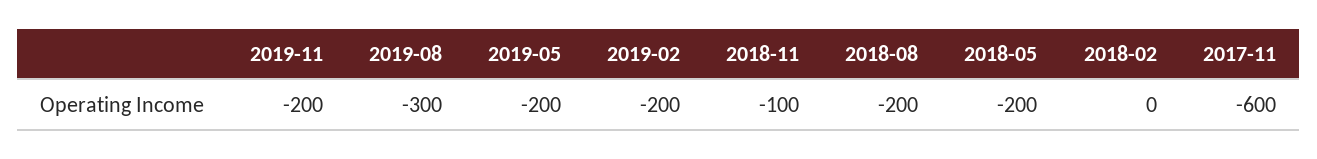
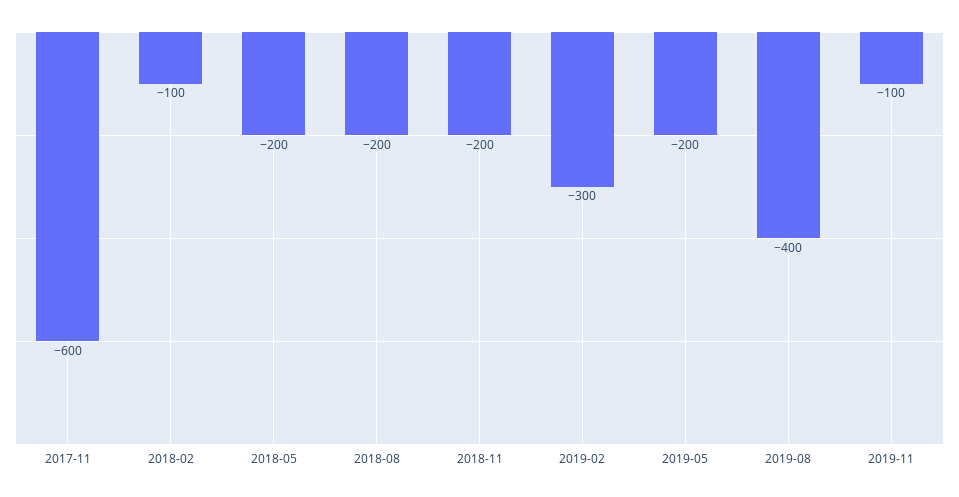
2019-11: -200 -> -100
2019-08: -300 -> -400
2019-02: -200 -> -300
2018-11: -100 -> -200
2018-02: 0 -> -100

